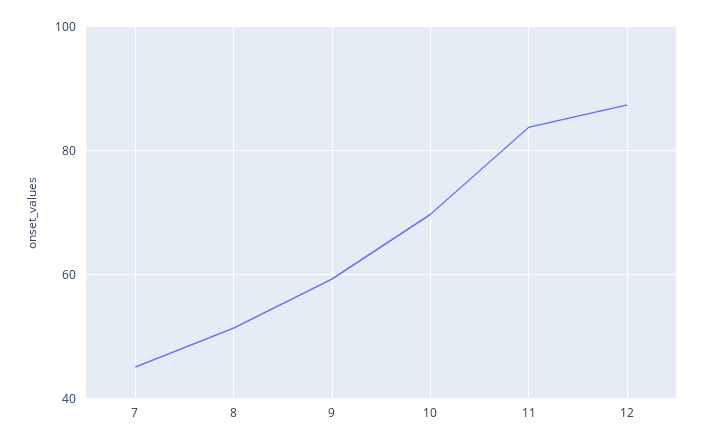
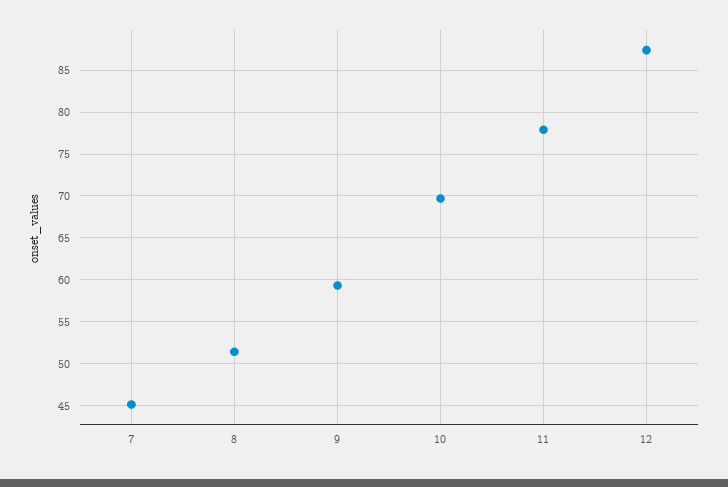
11: 84 -> 78

